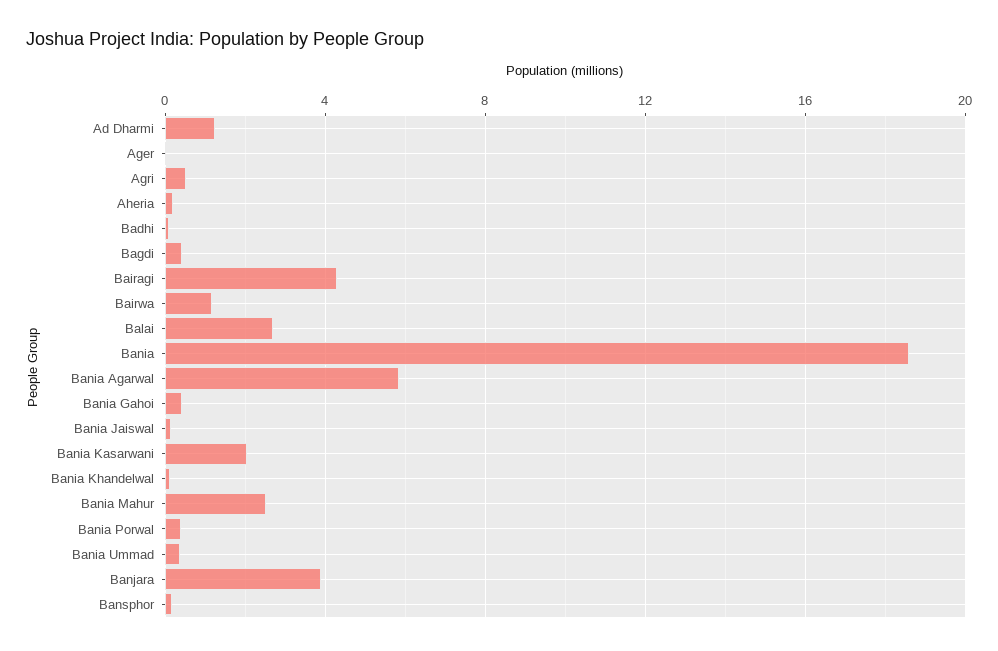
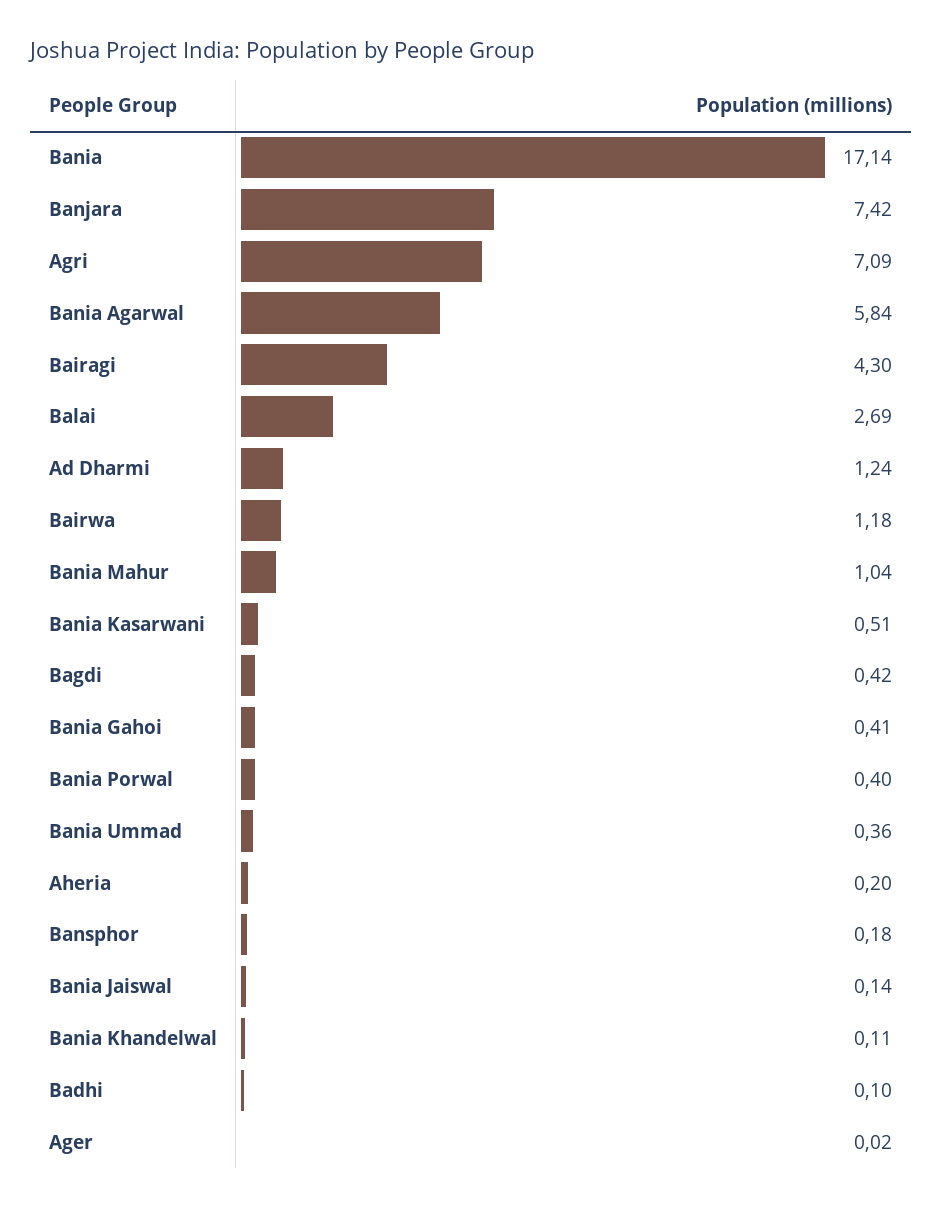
Agri: 0.5 -> 7.09
Bania: 18.5 -> 17.14
Bania Kasarwani: 2 -> 0.51
Bania Mahur: 2.5 -> 1.04
Banjara: 4 -> 7.42

